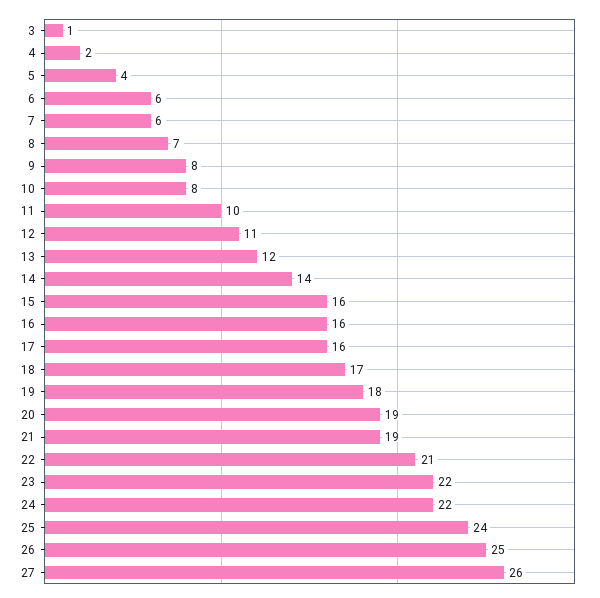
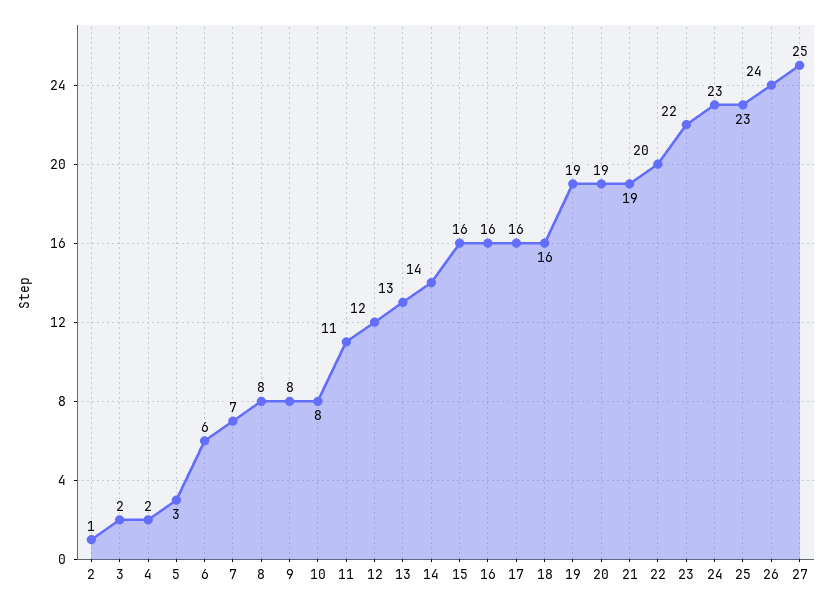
3: 1 -> 2
5: 4 -> 3
7: 6 -> 7
8: 7 -> 8
11: 10 -> 11
12: 11 -> 12
13: 12 -> 13
18: 17 -> 16
19: 18 -> 19
22: 21 -> 20
24: 22 -> 23
25: 24 -> 23
26: 25 -> 24
27: 26 -> 25
2: none -> 1

